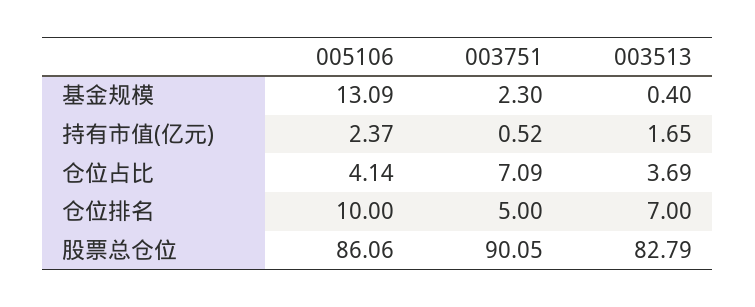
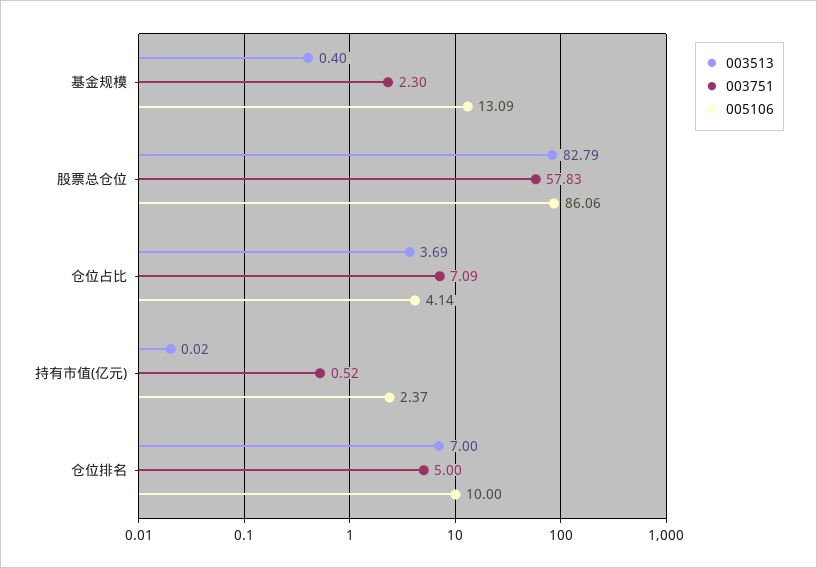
003513, 持有市值(亿元): 1.65 -> 0.02
003751, 股票总仓位: 90.05 -> 57.83

